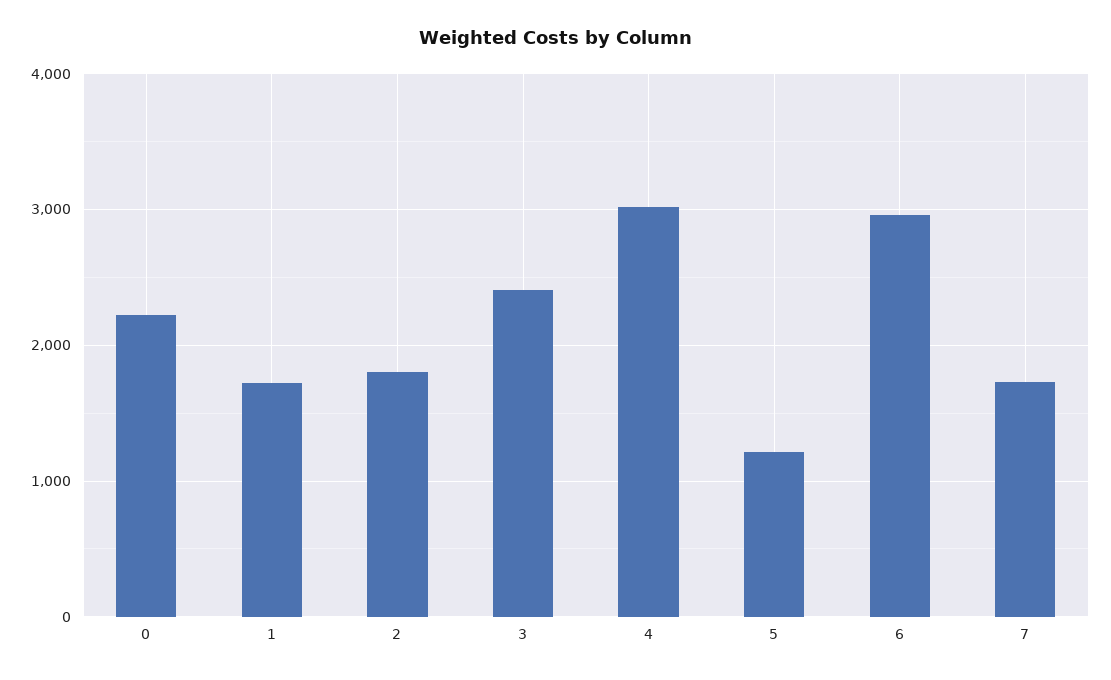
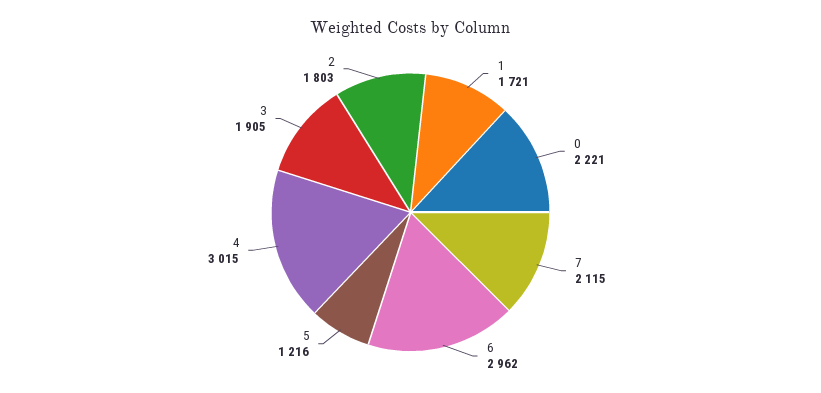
3: 2400 -> 1905
7: 1700 -> 2115

